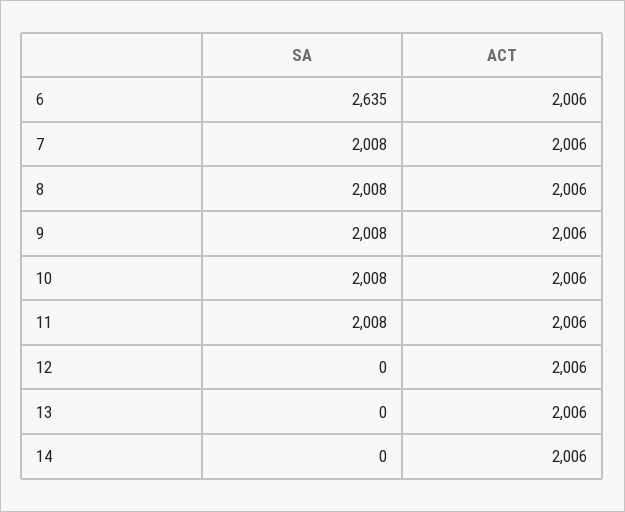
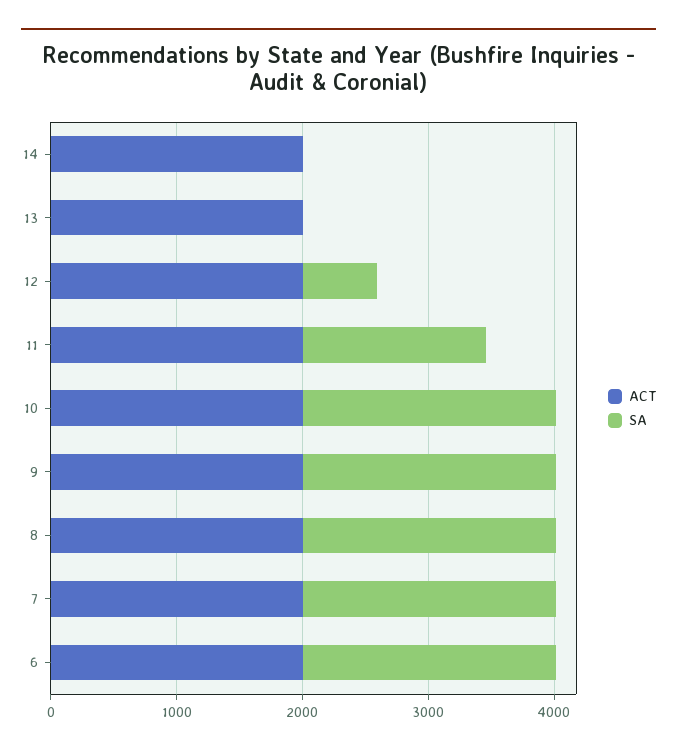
SA, 6: 2635 -> 2000
SA, 11: 2008 -> 1400
SA, 12: 0 -> 600

